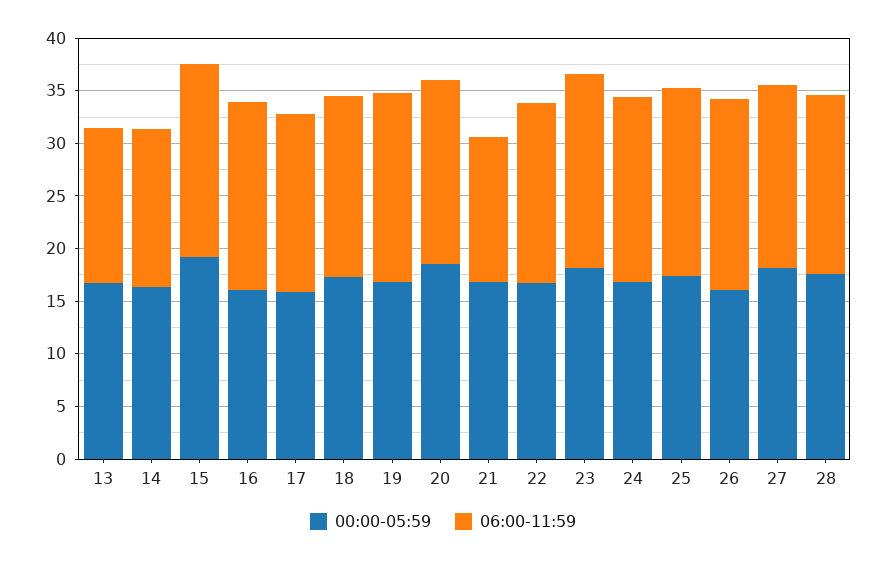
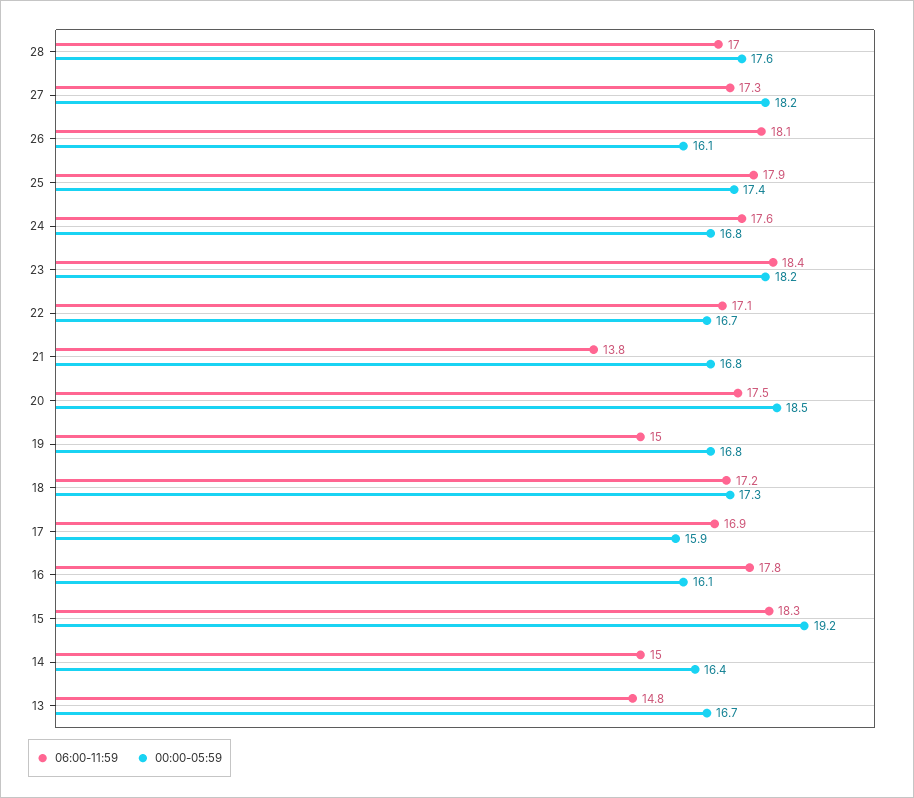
06:00-11:59, 19: 18 -> 15

